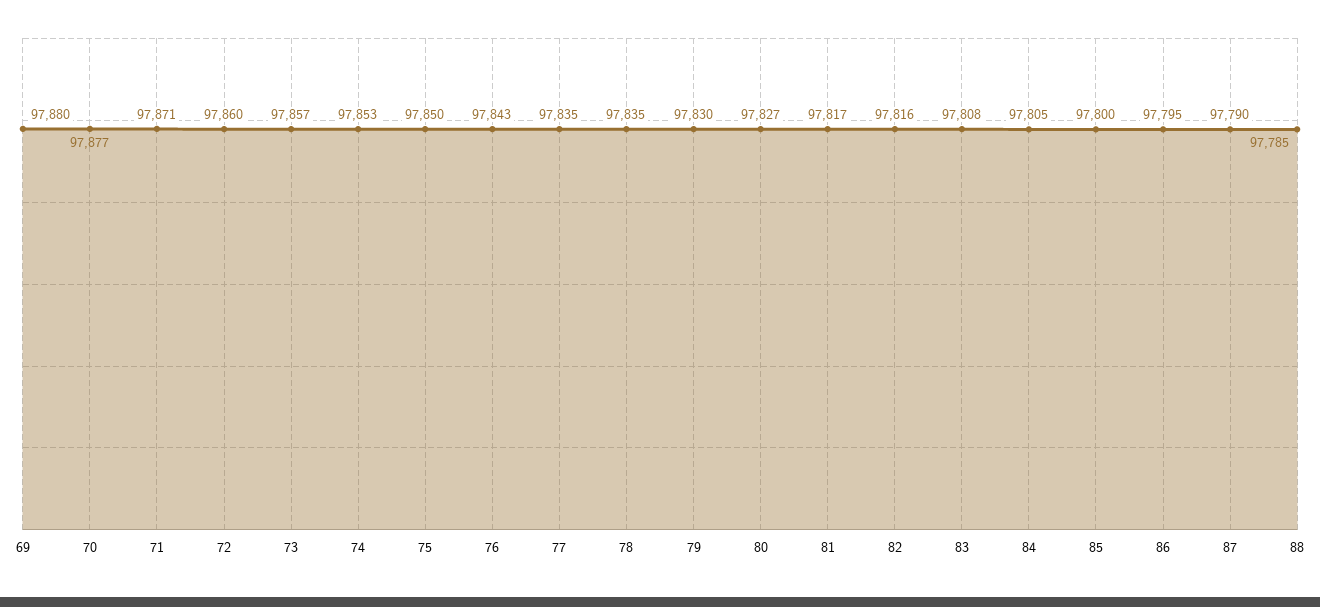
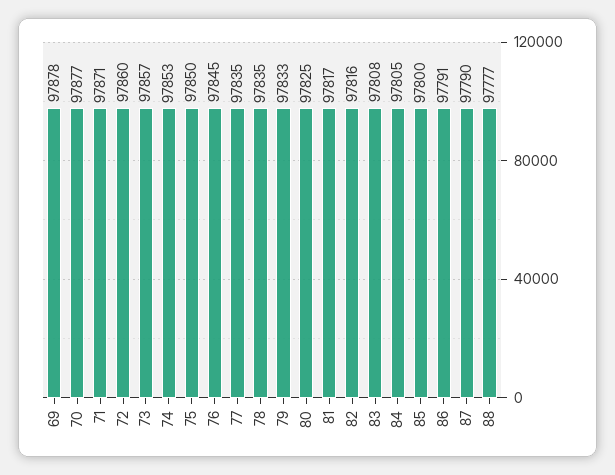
69: 97880 -> 97878
76: 97843 -> 97845
79: 97830 -> 97833
80: 97827 -> 97825
86: 97795 -> 97791
88: 97785 -> 97777

